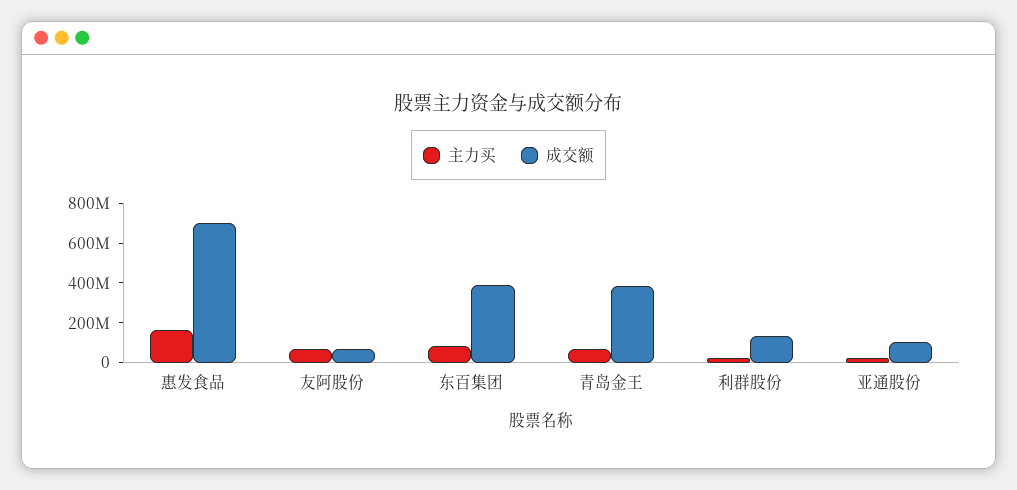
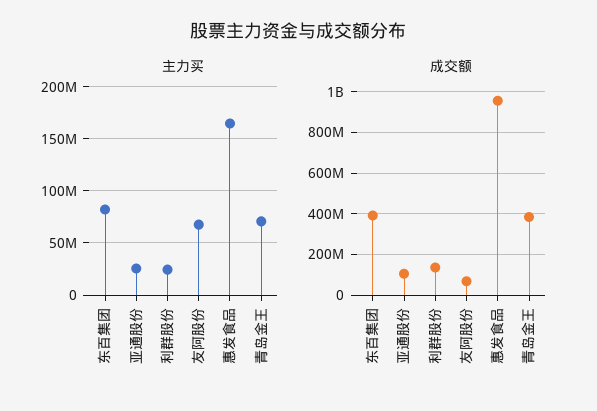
成交额, 惠发食品: 700000000 -> 950000000

